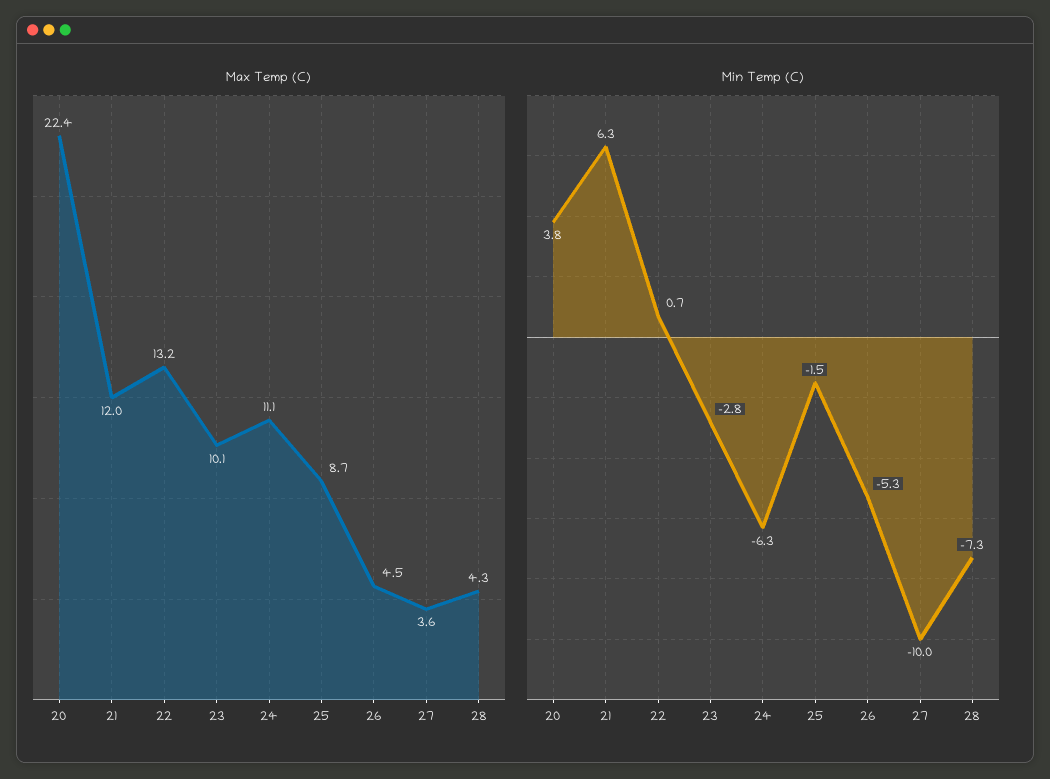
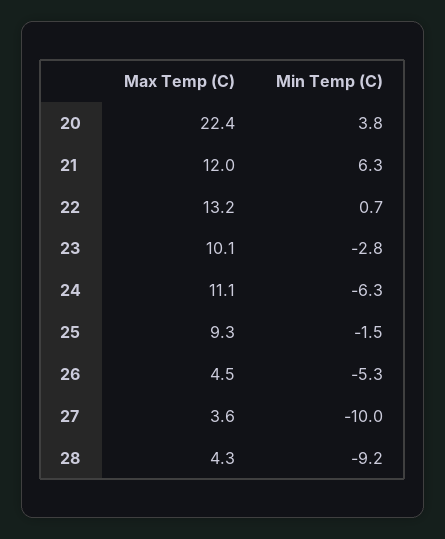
Max Temp (C), 25: 8.7 -> 9.3
Min Temp (C), 28: -7.3 -> -9.2

